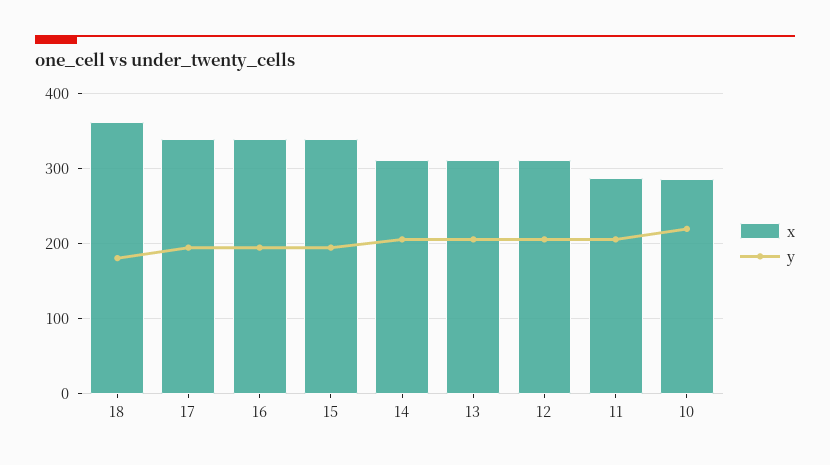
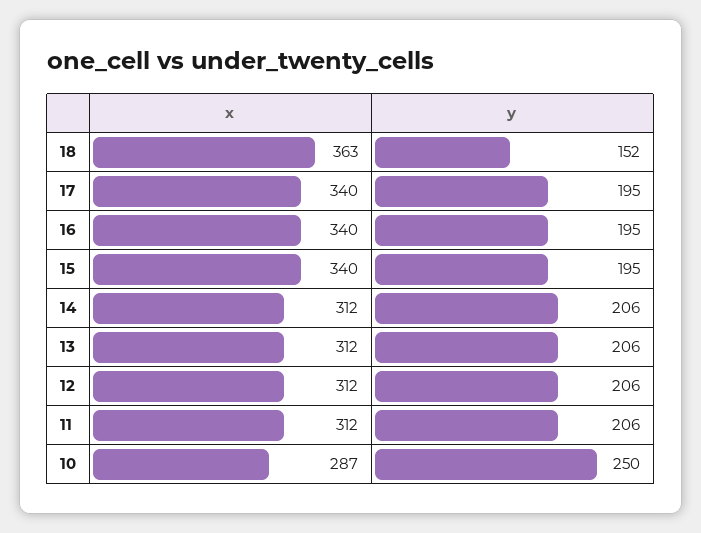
y, 18: 180 -> 152
x, 11: 290 -> 312
y, 10: 220 -> 250

